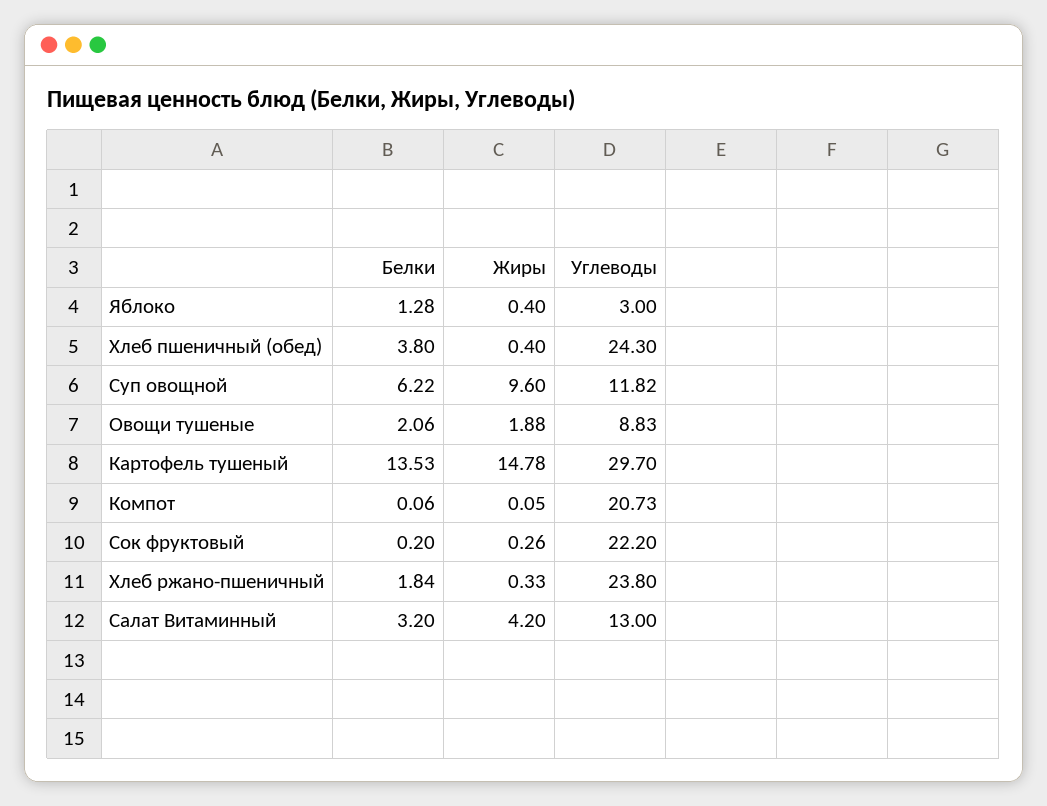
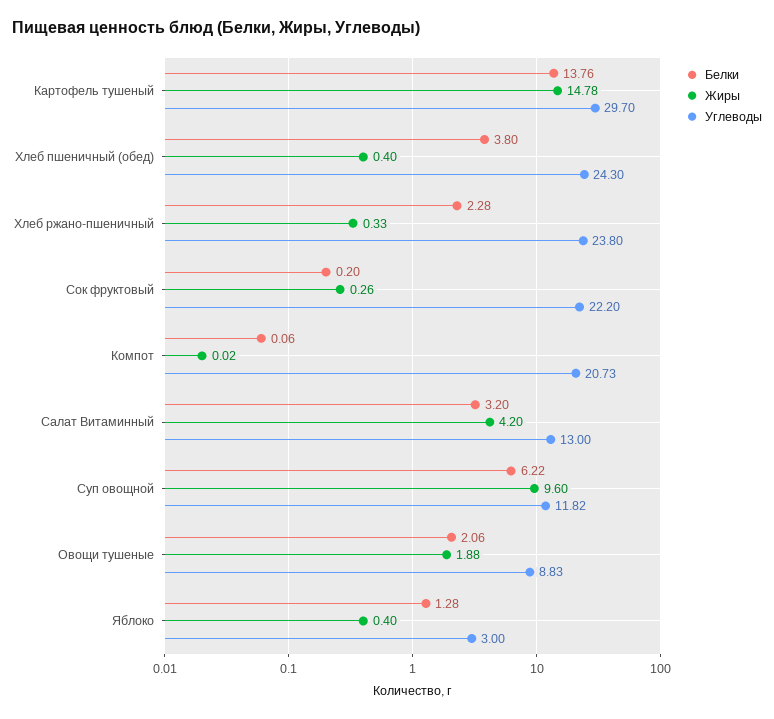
Белки, Картофель тушеный: 13.53 -> 13.76
Жиры, Компот: 0.05 -> 0.02
Белки, Хлеб ржано-пшеничный: 1.84 -> 2.28

